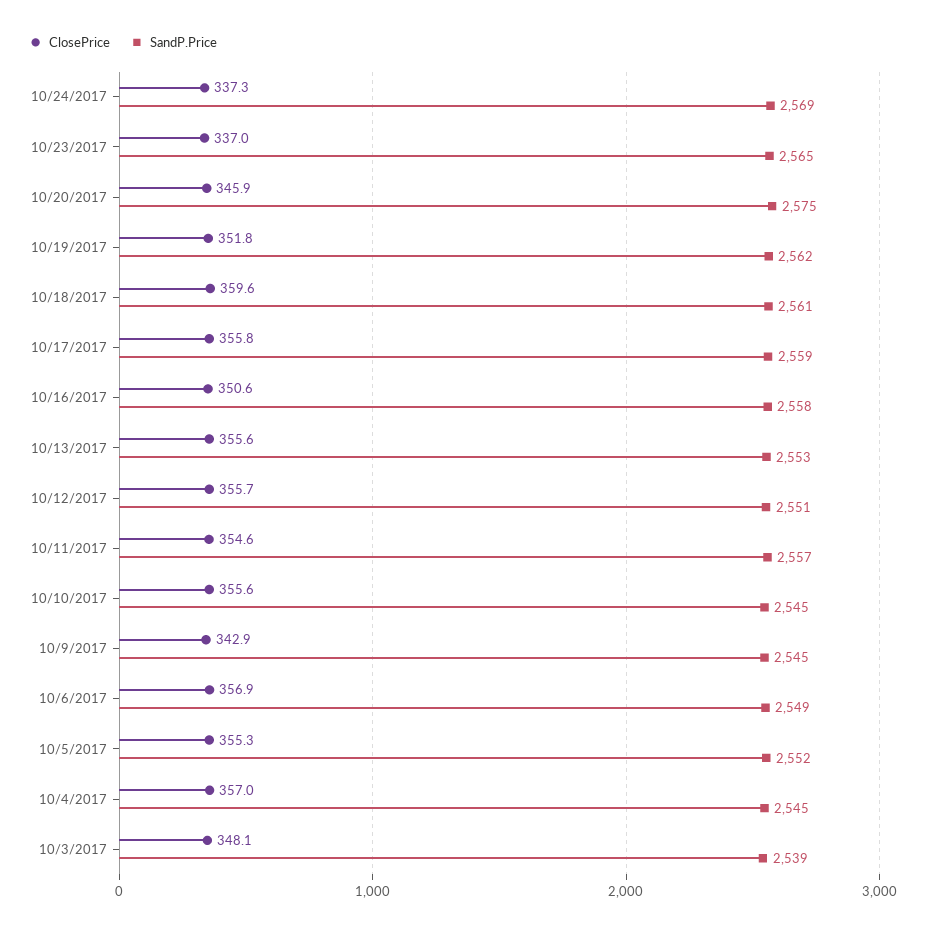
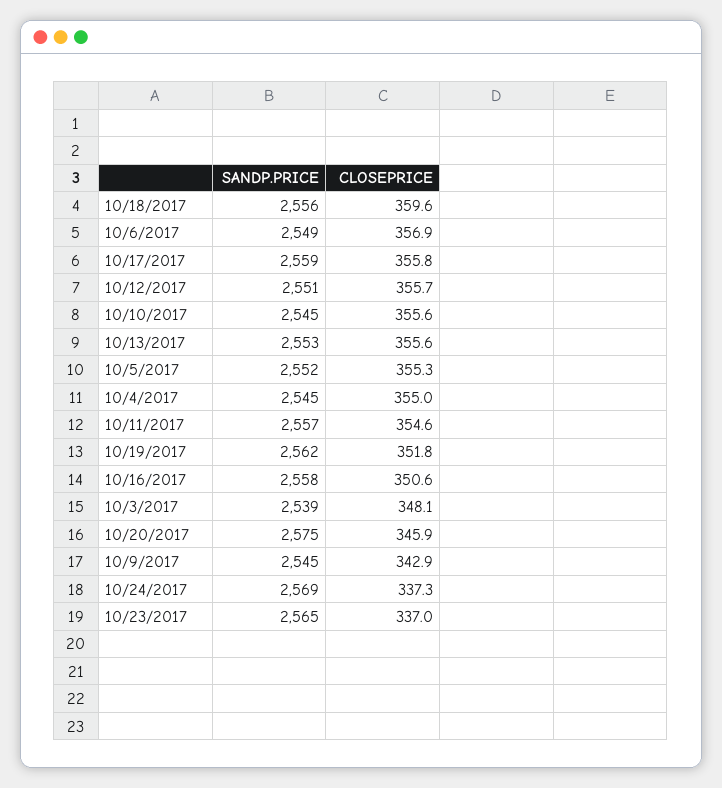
SandP.Price, 10/18/2017: 2561 -> 2556
ClosePrice, 10/4/2017: 357 -> 355

